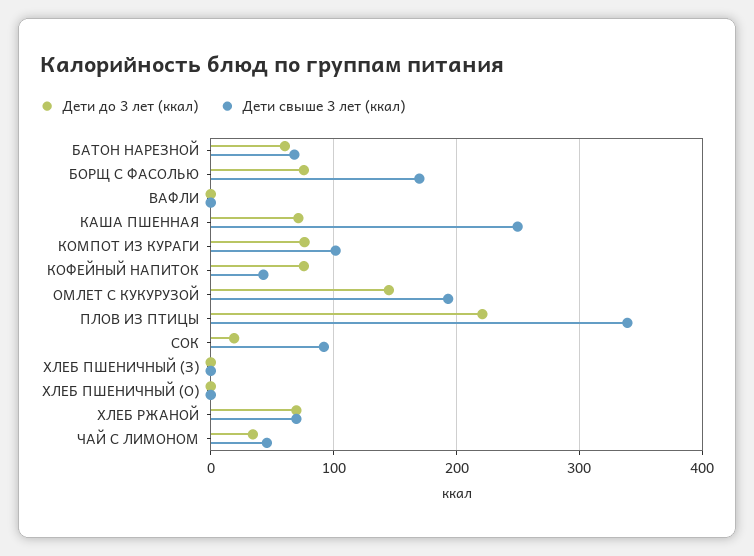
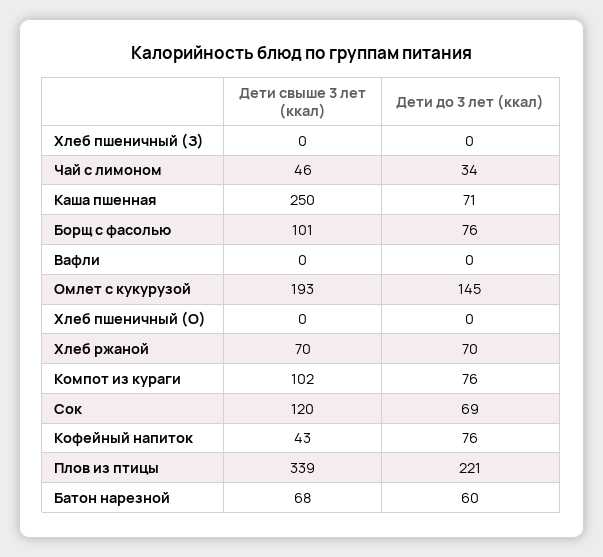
Дети свыше 3 лет (ккал), БОРЩ С ФАСОЛЬЮ: 170 -> 101
Дети до 3 лет (ккал), СОК: 20 -> 69
Дети свыше 3 лет (ккал), СОК: 90 -> 120

